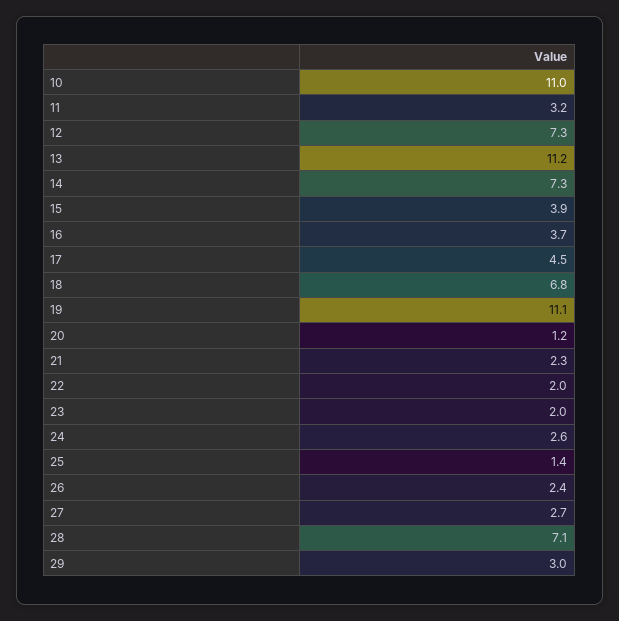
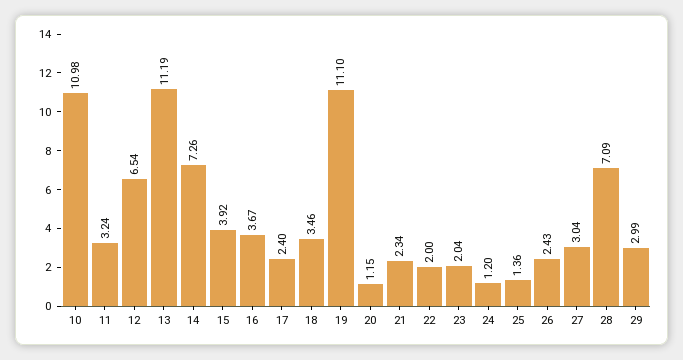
12: 7.3 -> 6.54
17: 4.5 -> 2.4
18: 6.8 -> 3.46
24: 2.6 -> 1.2
27: 2.7 -> 3.04

